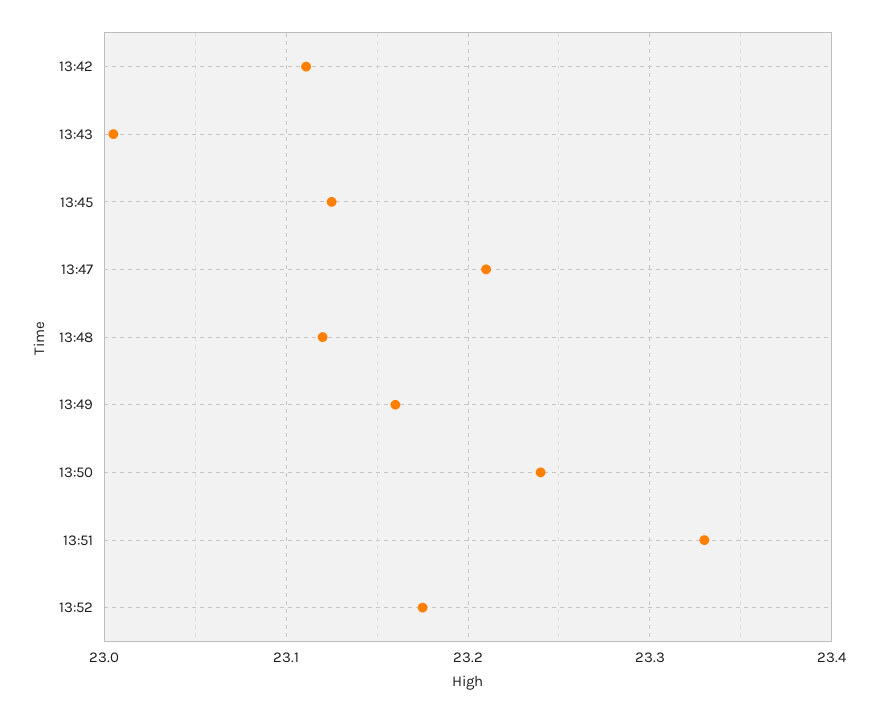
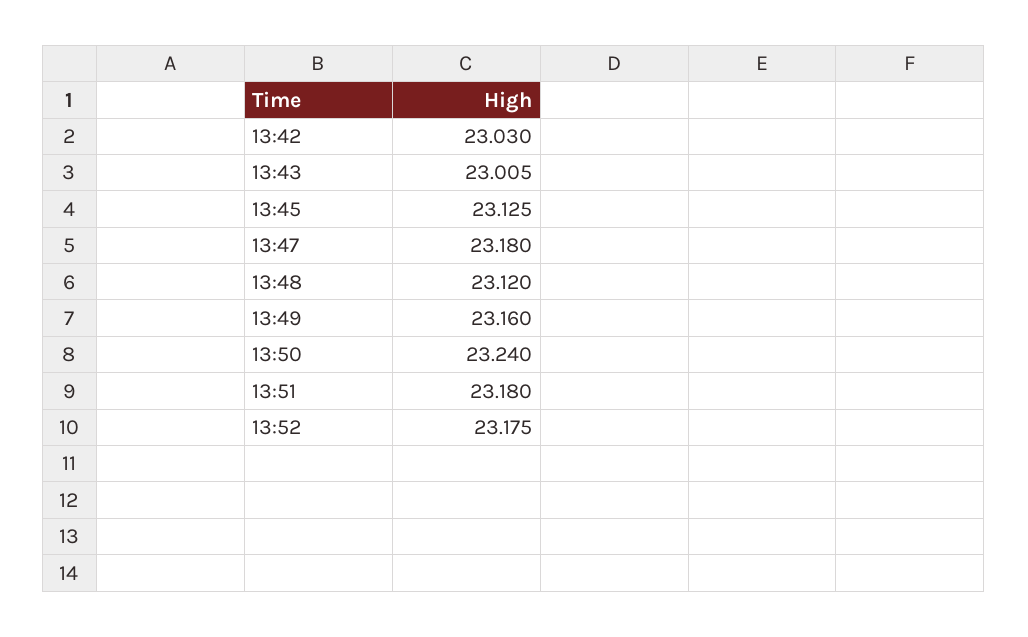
13:42: 23.11 -> 23.03
13:47: 23.21 -> 23.18
13:51: 23.33 -> 23.18

